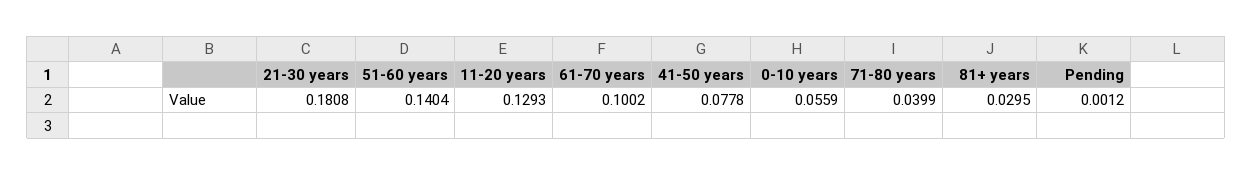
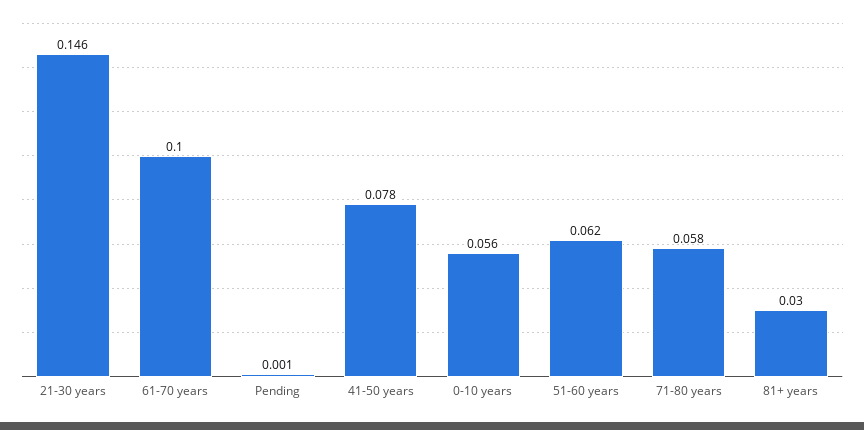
21-30 years: 0.1808 -> 0.146
51-60 years: 0.1404 -> 0.062
11-20 years: 0.1293 -> none
71-80 years: 0.0399 -> 0.058

